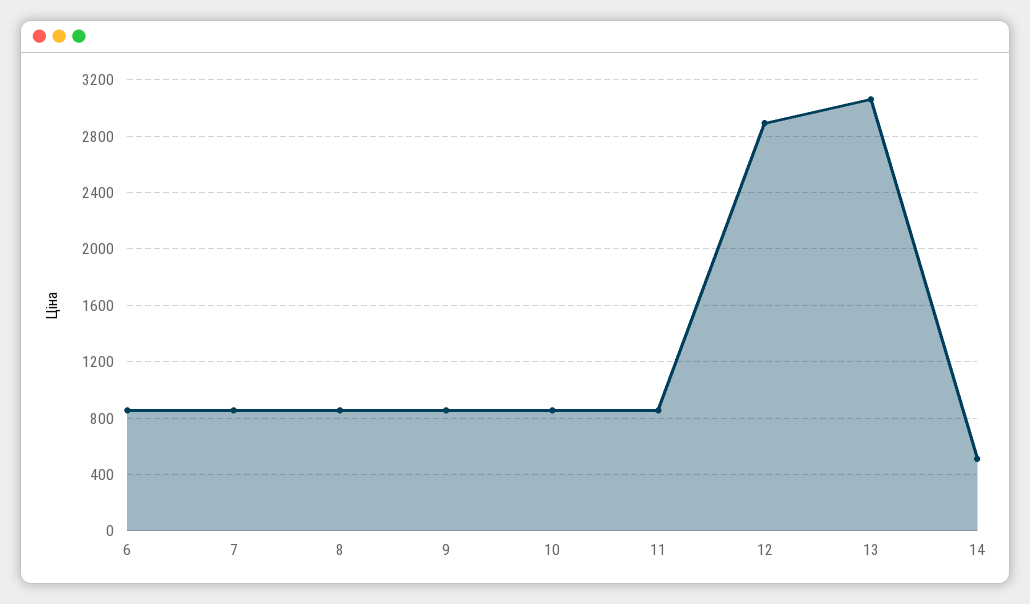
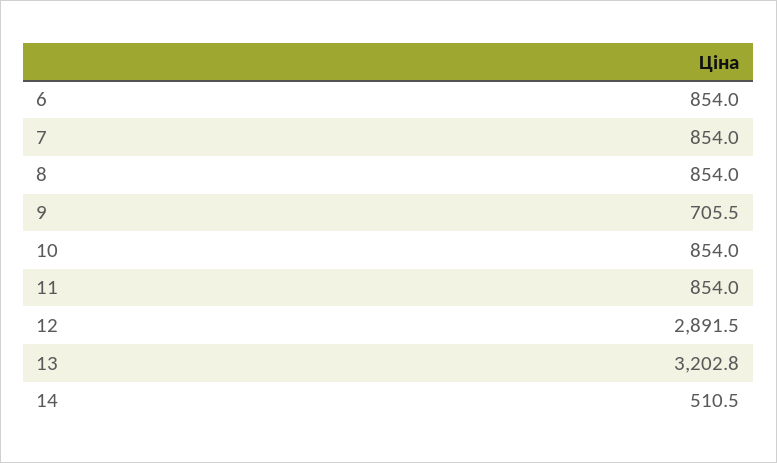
9: 850 -> 705.5
13: 3050 -> 3202.8

